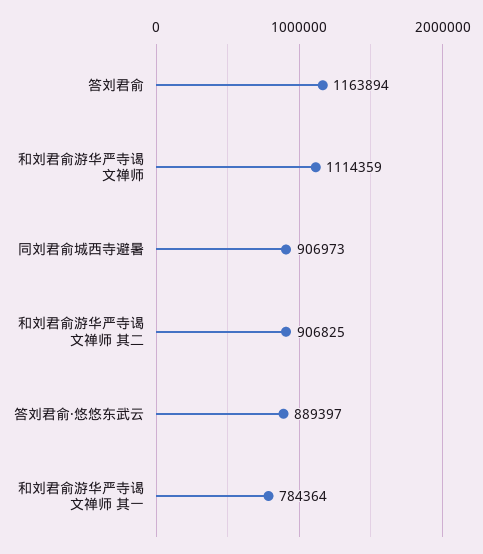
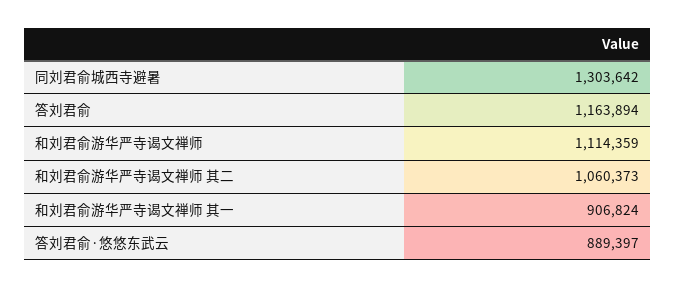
同刘君俞城西寺避暑: 906973 -> 1303642
和刘君俞游华严寺谒文禅师 其二: 906825 -> 1060373
和刘君俞游华严寺谒文禅师 其一: 784364 -> 906824

